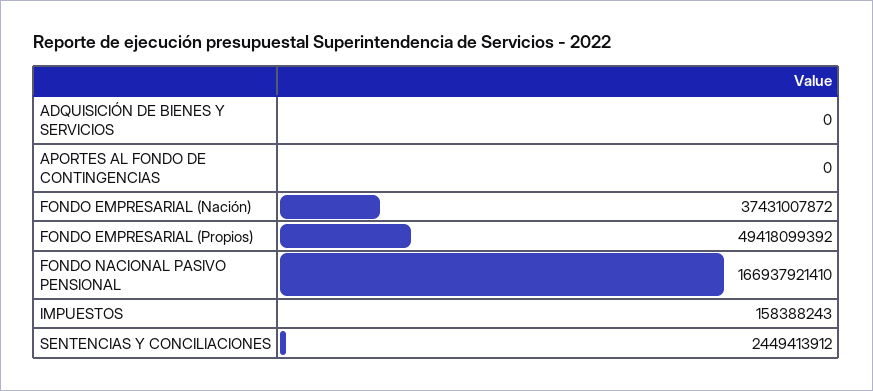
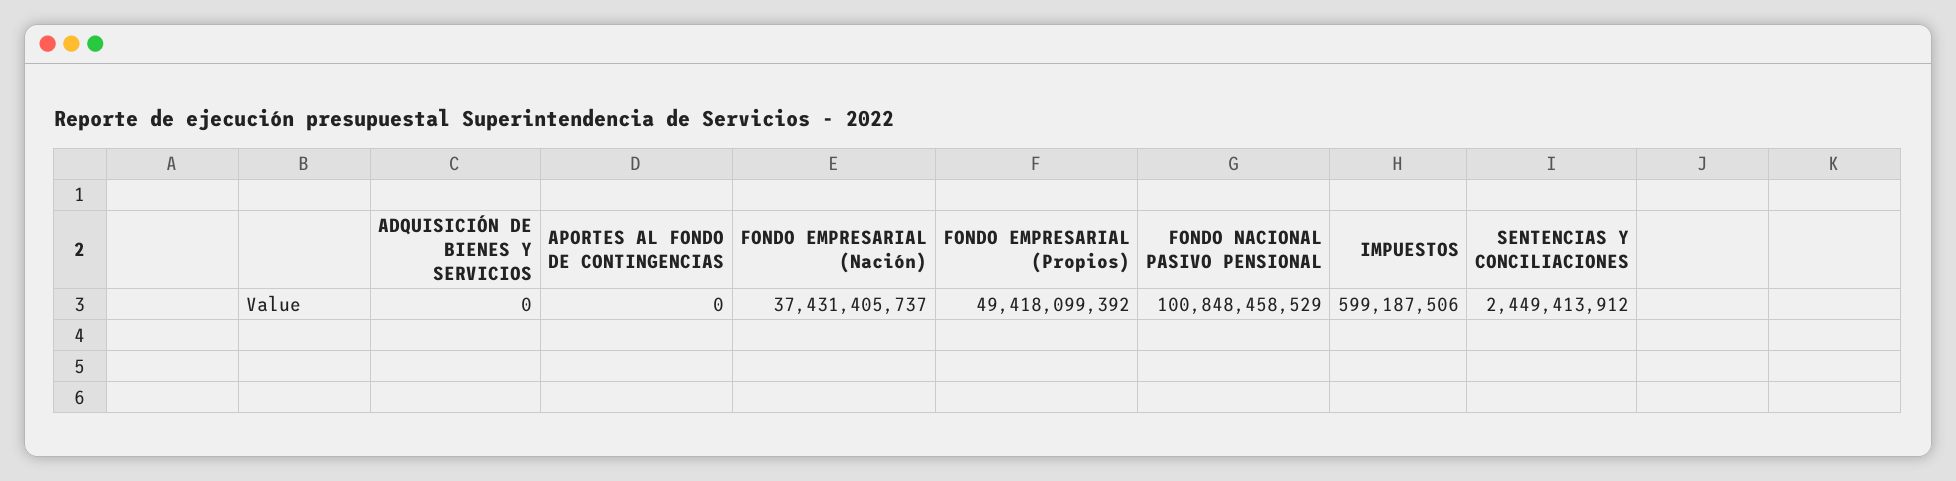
FONDO EMPRESARIAL (Nación): 37431007872 -> 37431405737
FONDO NACIONAL PASIVO PENSIONAL: 166937921410 -> 100848458529
IMPUESTOS: 158388243 -> 599187506

